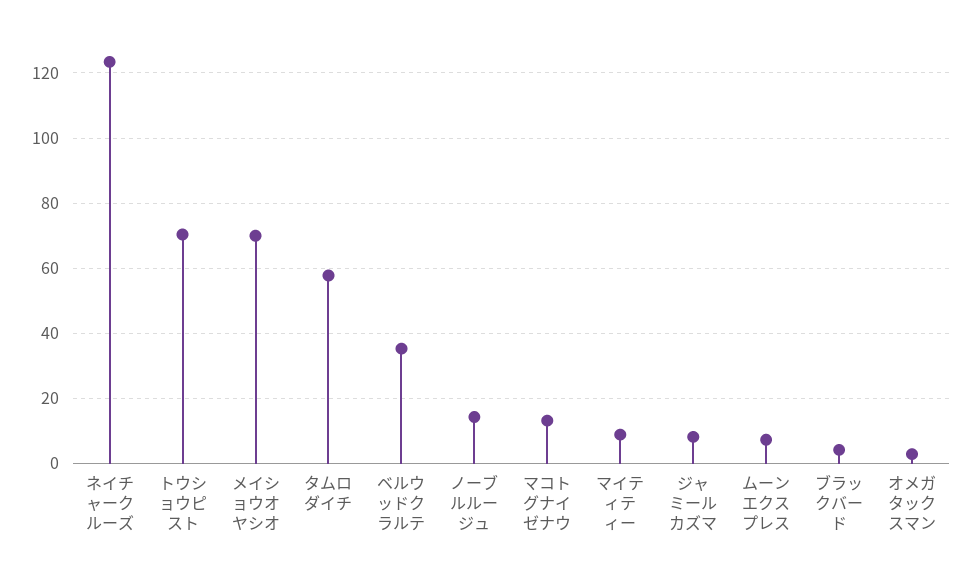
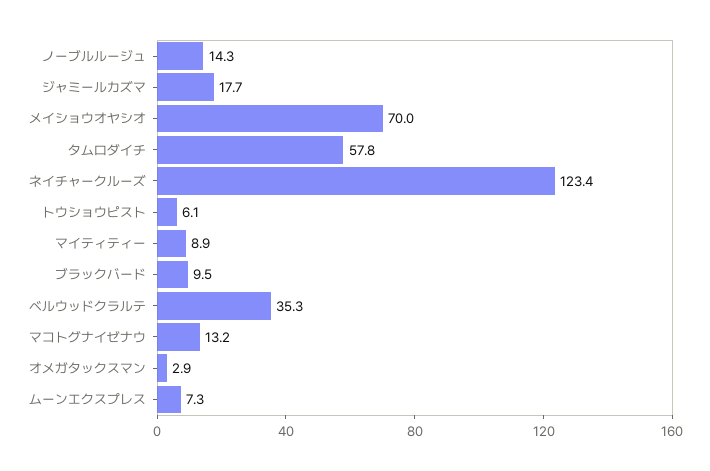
トウショウピスト: 70 -> 6.1
ジャミールカズマ: 8 -> 17.7
ブラックバード: 4 -> 9.5

